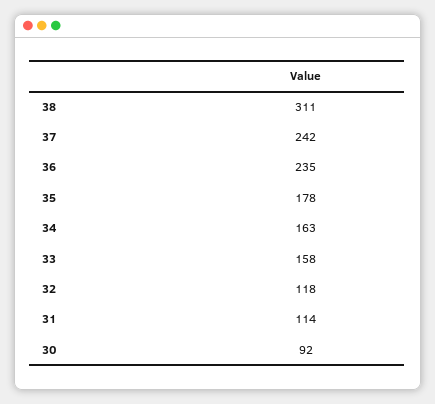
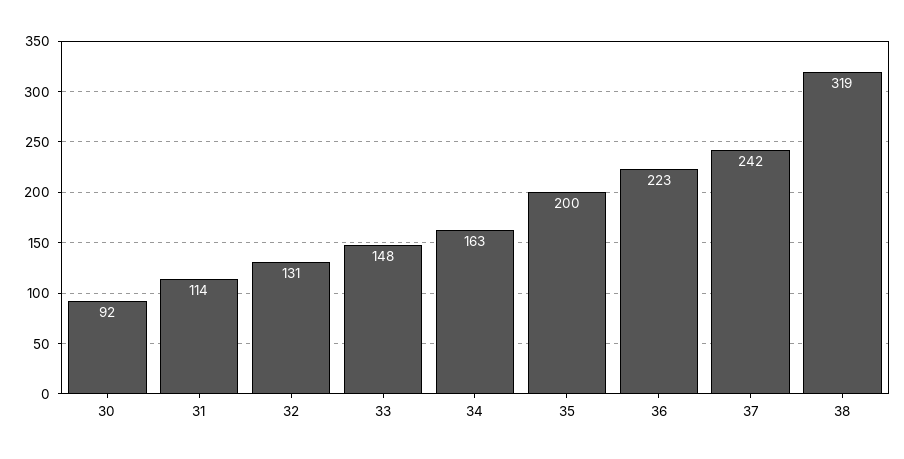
38: 311 -> 319
36: 235 -> 223
35: 178 -> 200
33: 158 -> 148
32: 118 -> 131

